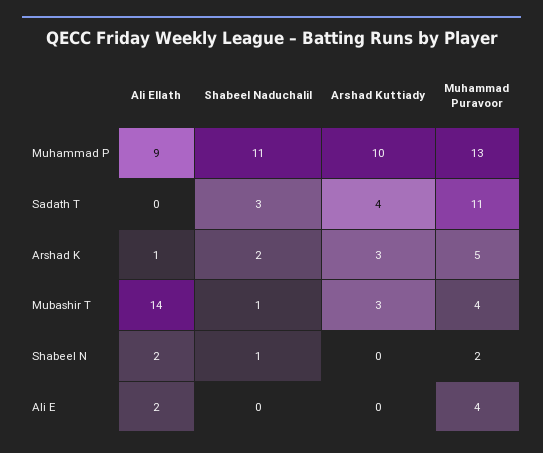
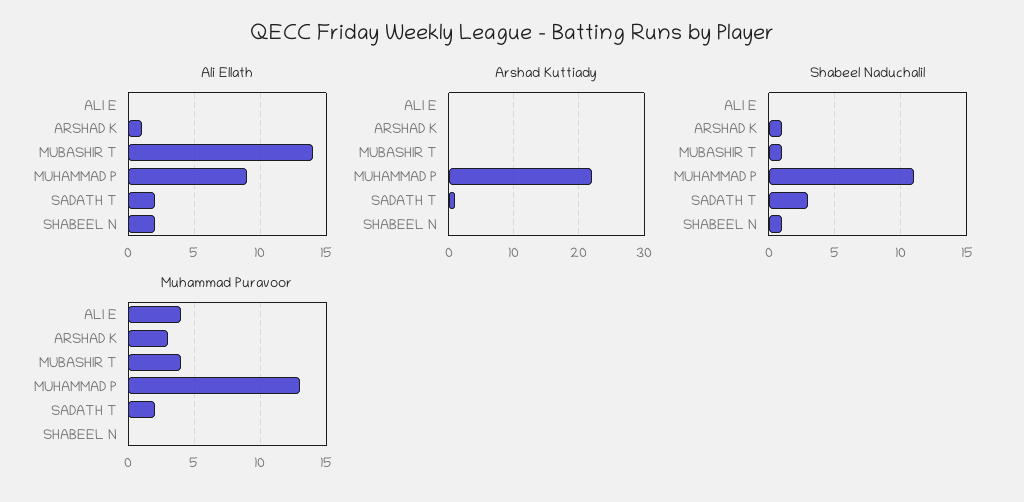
Arshad Kuttiady, Muhammad P: 10 -> 22
Ali Ellath, Sadath T: 0 -> 2
Arshad Kuttiady, Sadath T: 4 -> 1
Muhammad Puravoor, Sadath T: 11 -> 2
Shabeel Naduchalil, Arshad K: 2 -> 1
Arshad Kuttiady, Arshad K: 3 -> 0
Muhammad Puravoor, Arshad K: 5 -> 3
Arshad Kuttiady, Mubashir T: 3 -> 0
Muhammad Puravoor, Shabeel N: 2 -> 0
Ali Ellath, Ali E: 2 -> 0

